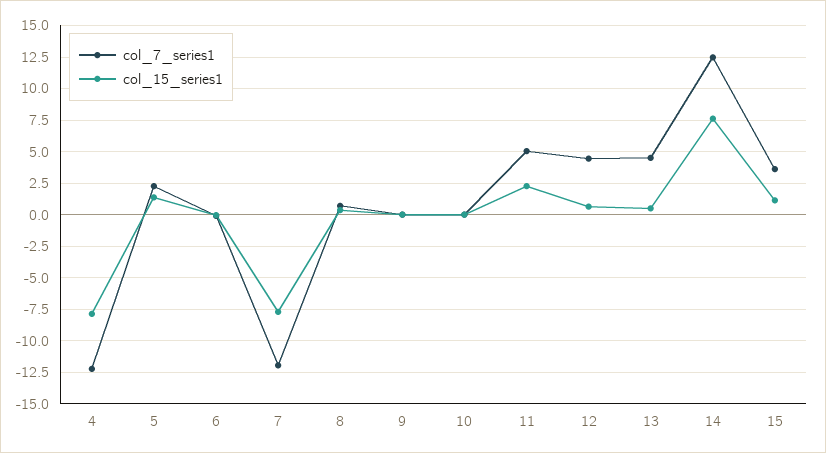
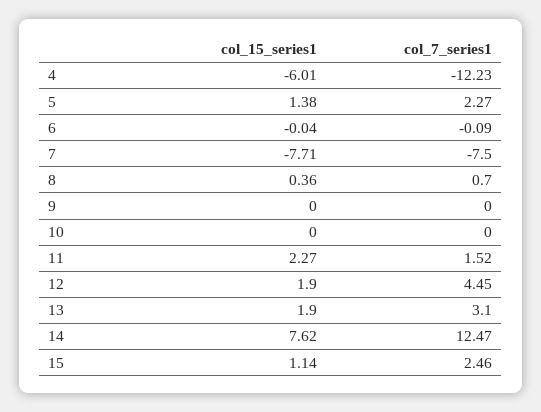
col_15_series1, 4: -8 -> -6.01
col_7_series1, 7: -12 -> -7.5
col_7_series1, 11: 5 -> 1.52
col_15_series1, 12: 0.5 -> 1.9
col_7_series1, 13: 4.5 -> 3.1
col_15_series1, 13: 0.5 -> 1.9
col_7_series1, 15: 3.5 -> 2.46

